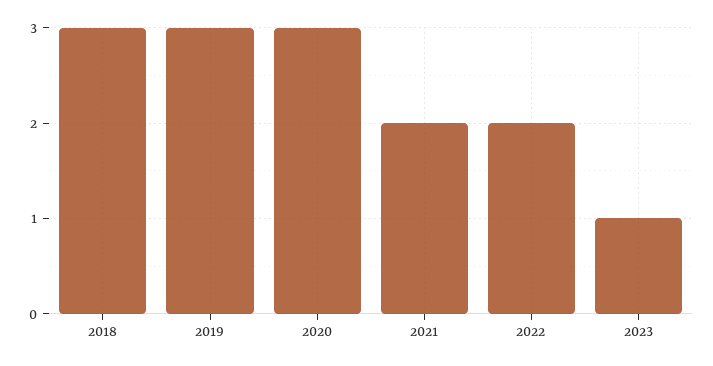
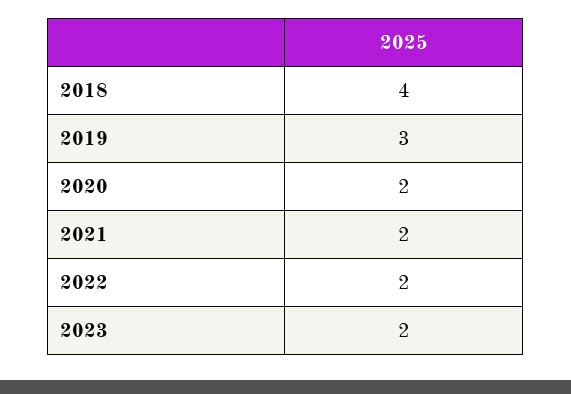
2018: 3 -> 4
2020: 3 -> 2
2023: 1 -> 2

